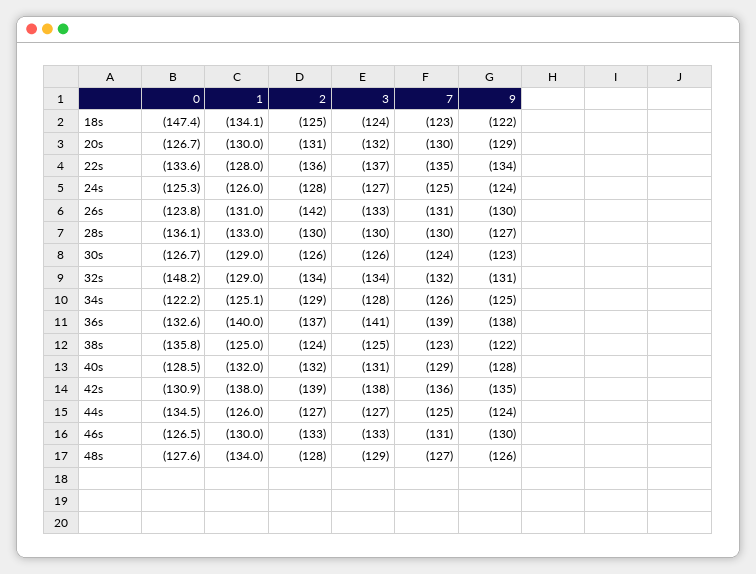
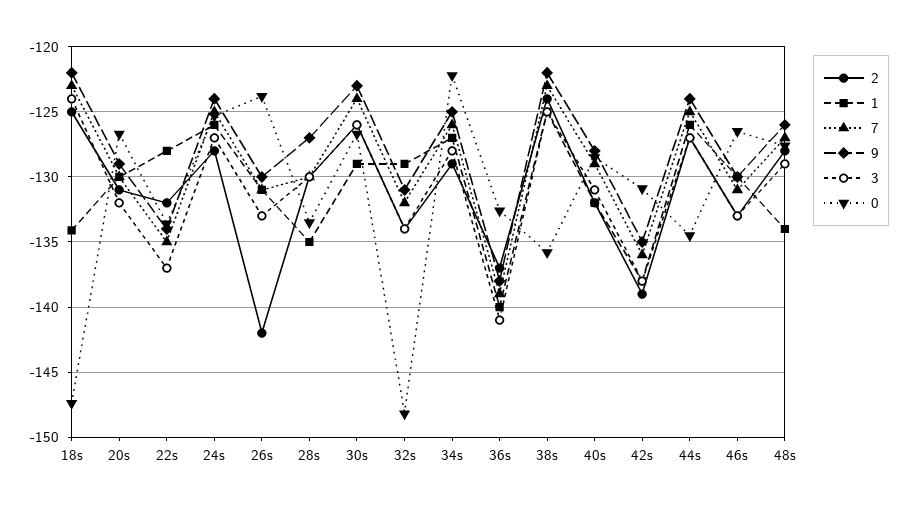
2, 22s: -136 -> -132
0, 28s: -136.1 -> -133.5
1, 28s: -133 -> -135
1, 34s: -125.1 -> -127

